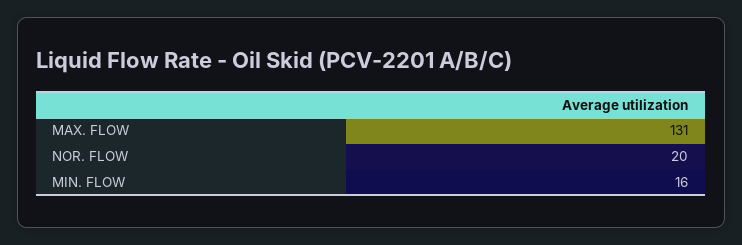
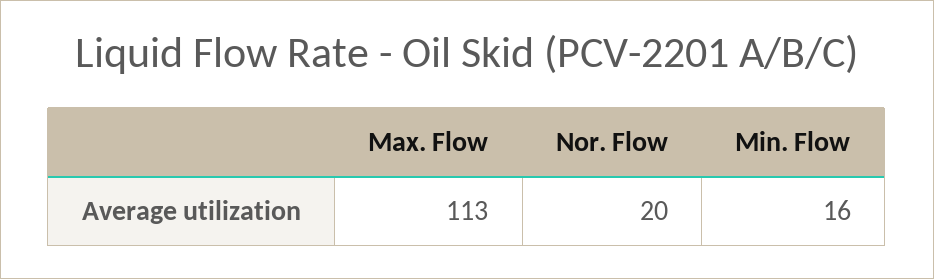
MAX. FLOW: 131 -> 113

